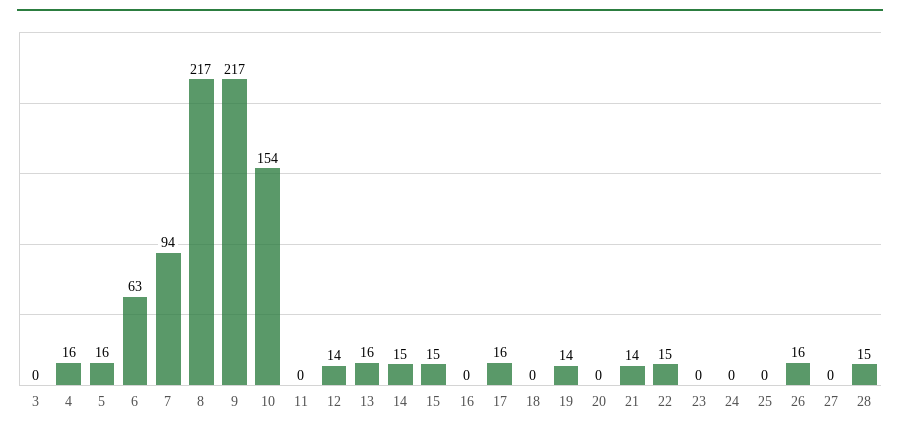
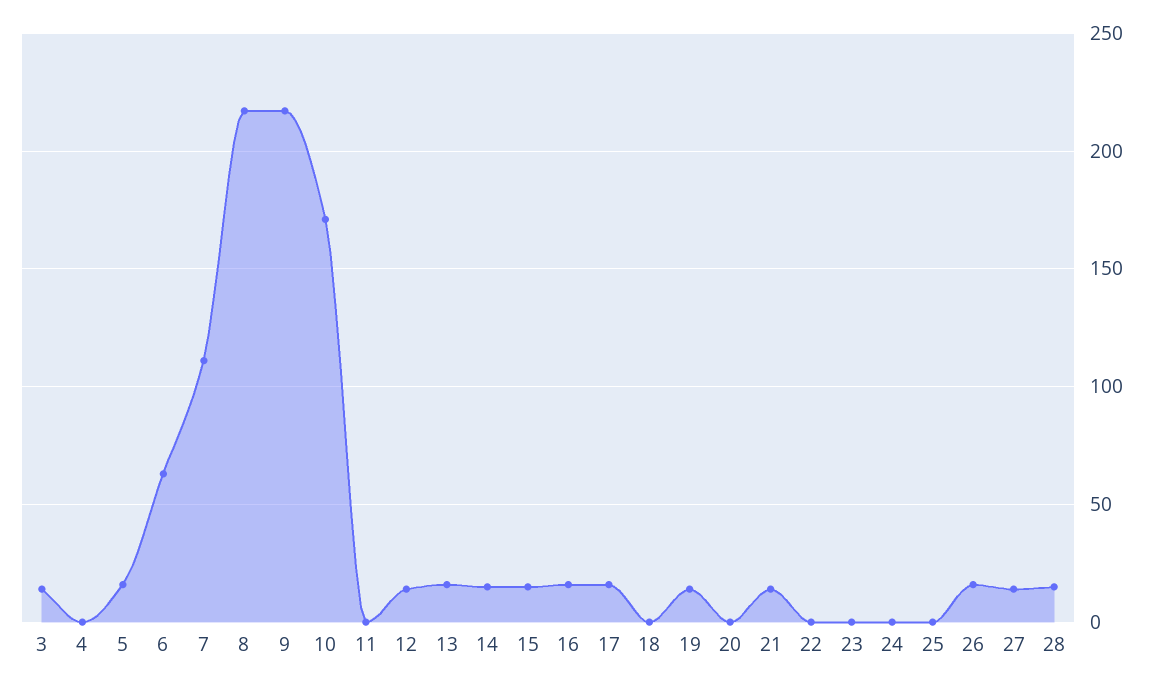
3: 0 -> 15
4: 16 -> 0
7: 94 -> 110
10: 154 -> 170
16: 0 -> 15
22: 15 -> 0
27: 0 -> 15

